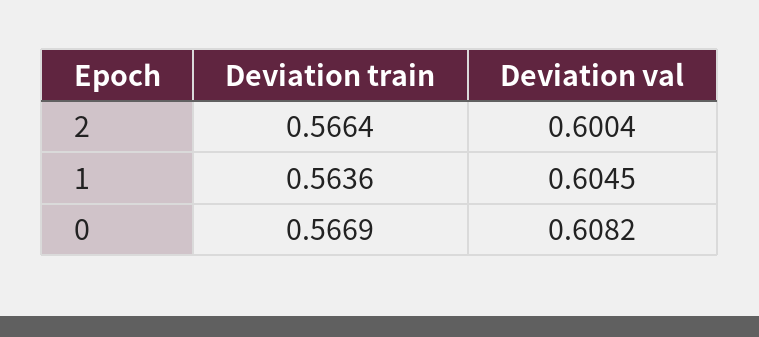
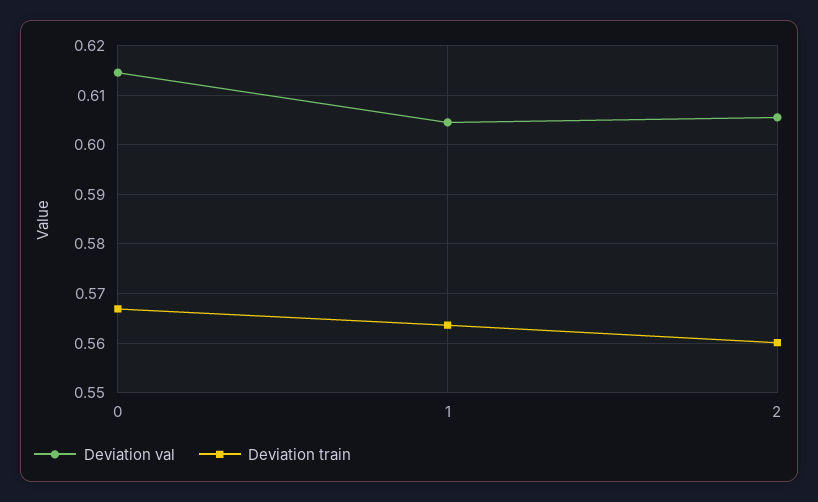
Deviation train, 2: 0.5664 -> 0.56
Deviation val, 2: 0.6004 -> 0.606
Deviation val, 0: 0.6082 -> 0.614

